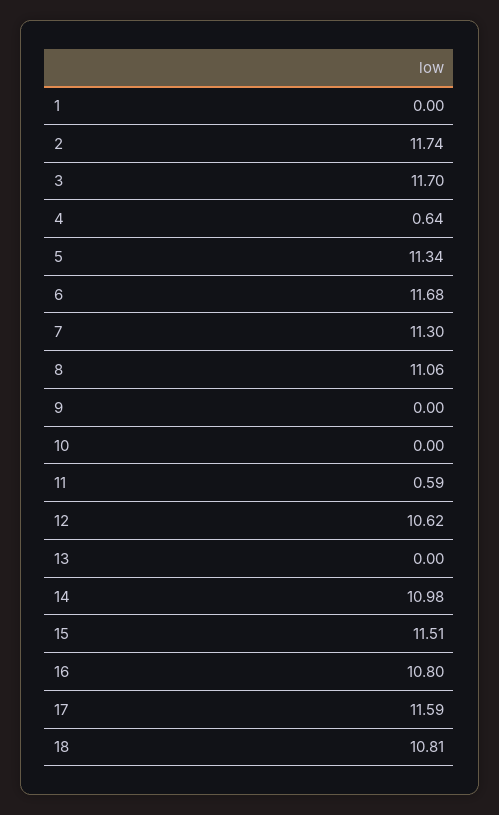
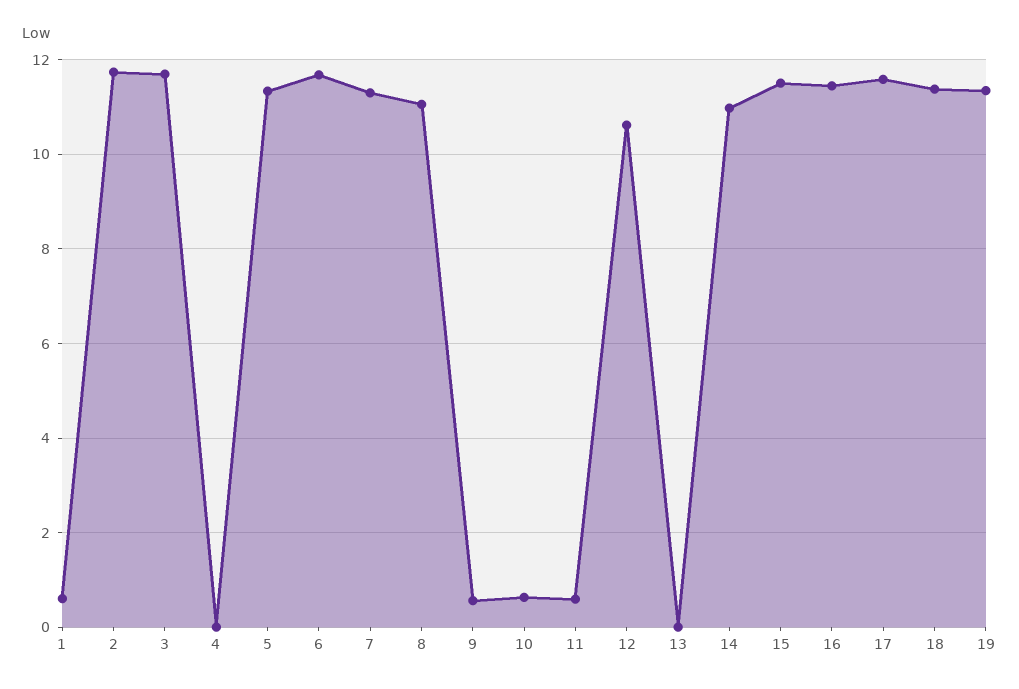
1: 0 -> 0.6
4: 0.64 -> 0
9: 0 -> 0.6
10: 0 -> 0.6
16: 10.8 -> 11.4
18: 10.81 -> 11.4
19: none -> 11.4

